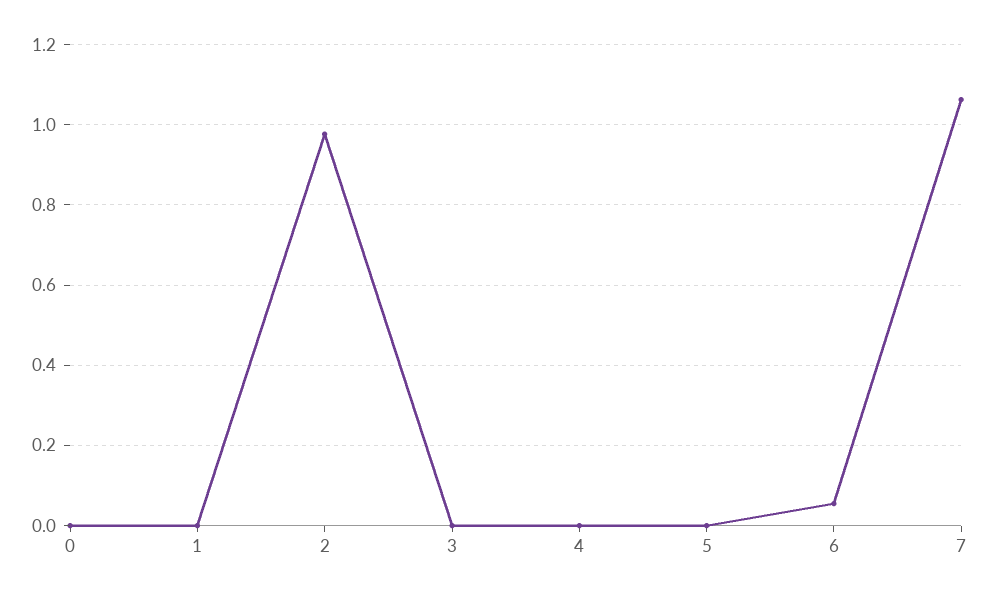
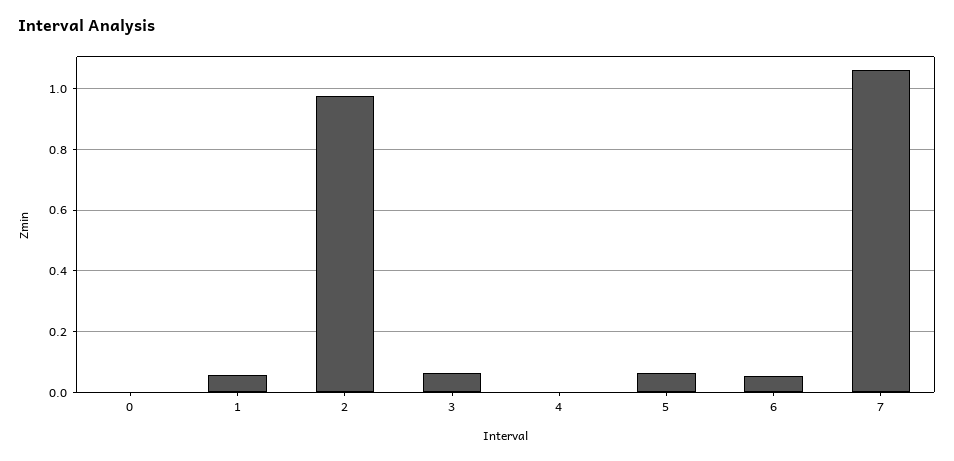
1: 0 -> 0.06
3: 0 -> 0.06
5: 0 -> 0.06

